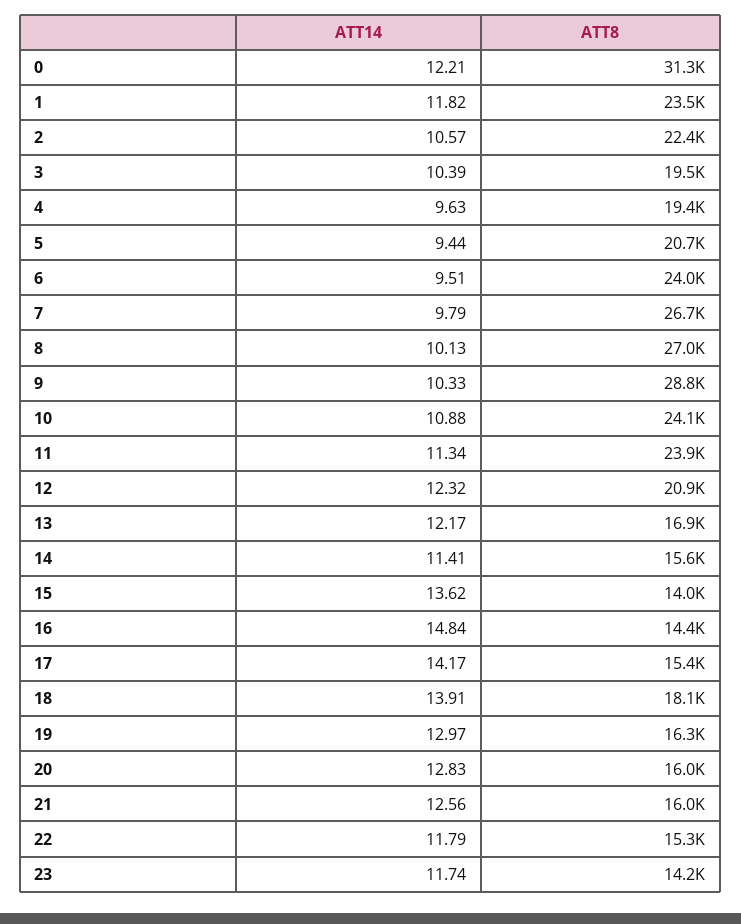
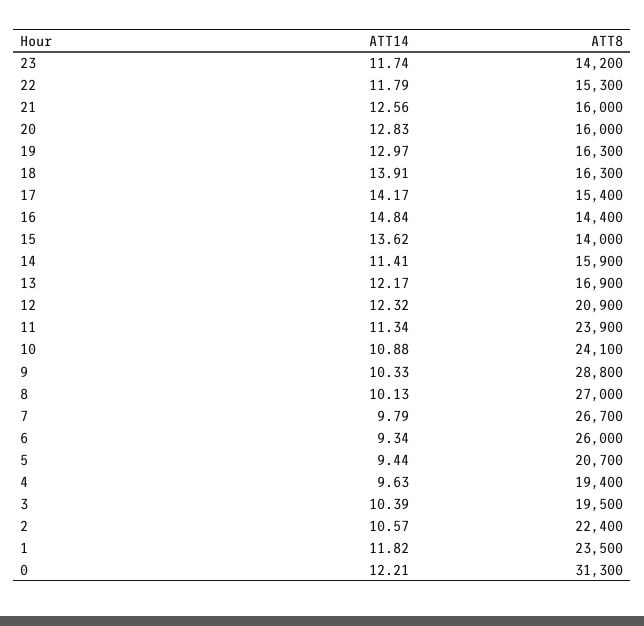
ATT14, 6: 9.51 -> 9.34
ATT8, 6: 24000 -> 26000
ATT8, 14: 15600 -> 15900
ATT8, 18: 18100 -> 16300

